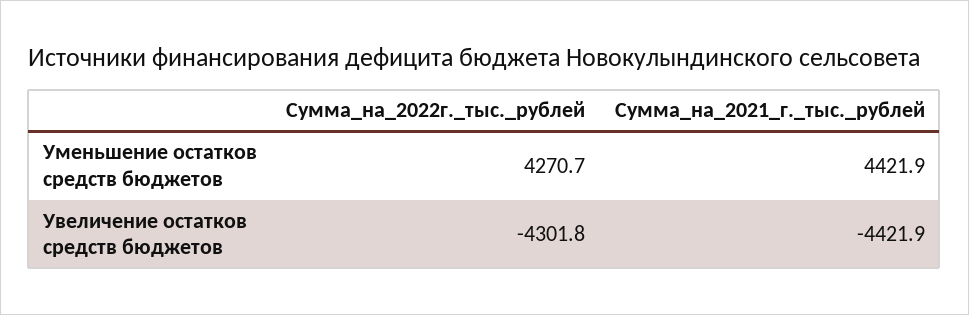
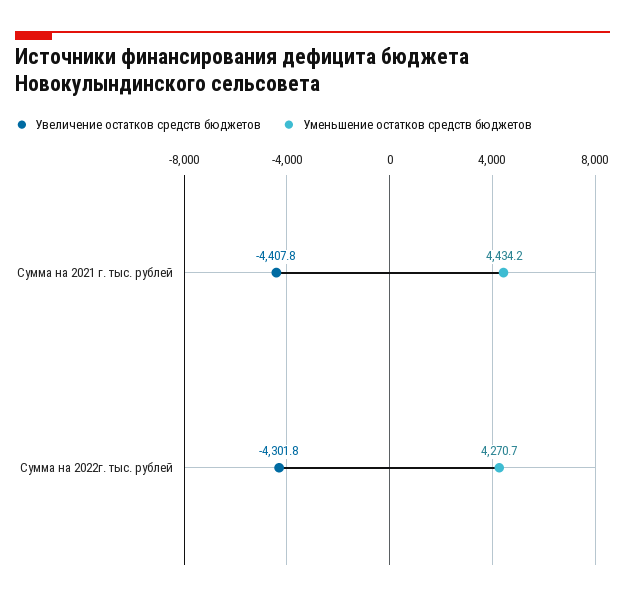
Уменьшение остатков средств бюджетов, Сумма_на_2021_г._тыс._рублей: 4421.9 -> 4434.2
Увеличение остатков средств бюджетов, Сумма_на_2021_г._тыс._рублей: -4421.9 -> -4407.8

